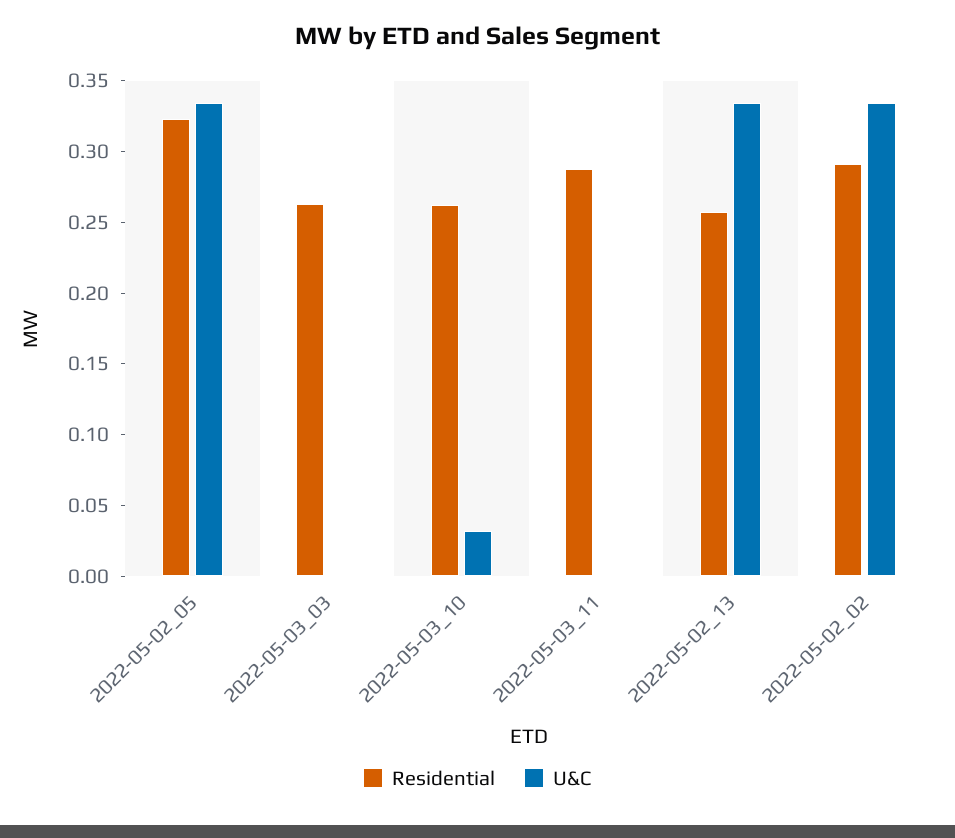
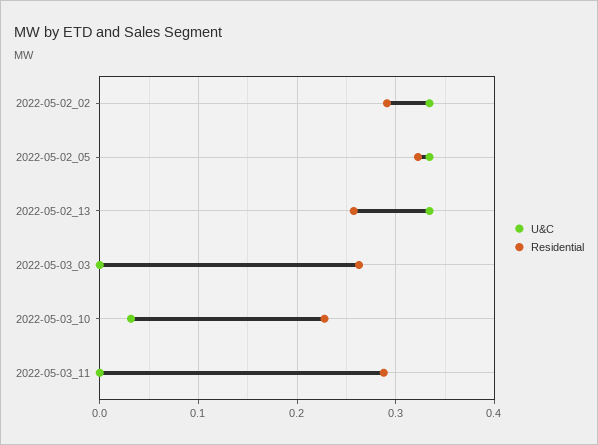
Residential, 2022-05-03_10: 0.26 -> 0.23

